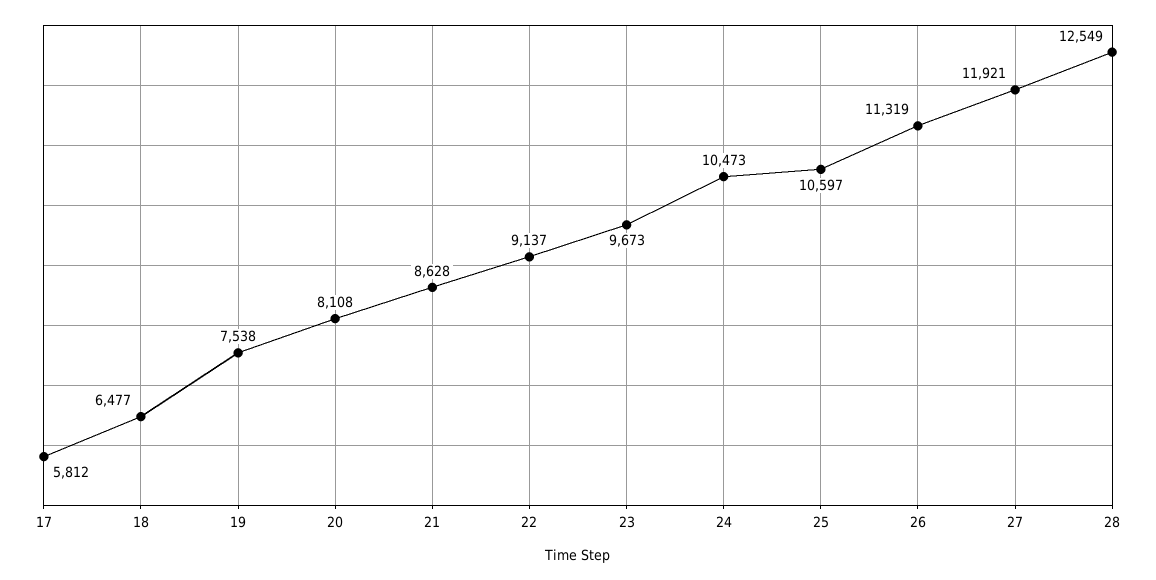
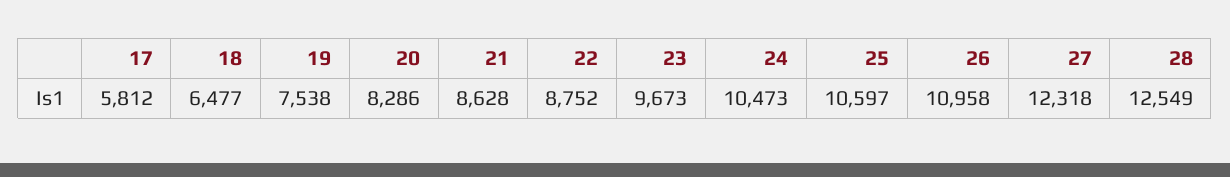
20: 8108 -> 8286
22: 9137 -> 8752
26: 11319 -> 10958
27: 11921 -> 12318

